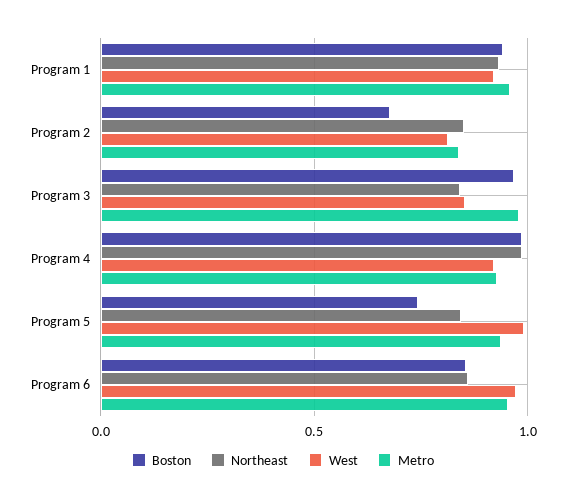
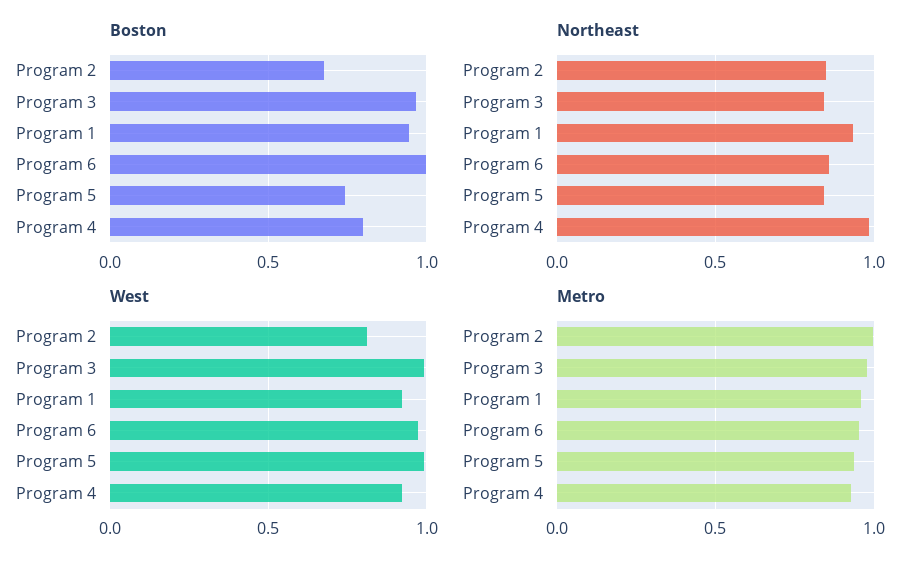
Metro, Program 2: 0.85 -> 1
West, Program 3: 0.85 -> 1
Boston, Program 4: 1 -> 0.8
Boston, Program 6: 0.85 -> 1

